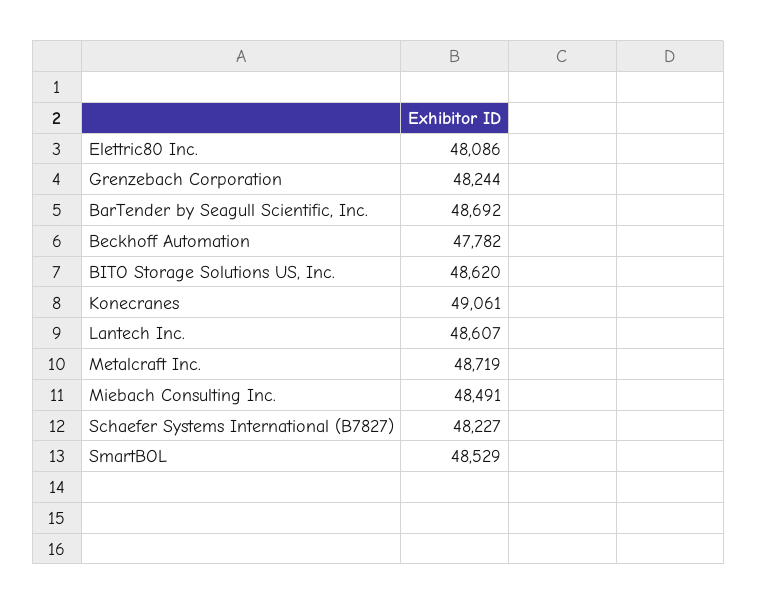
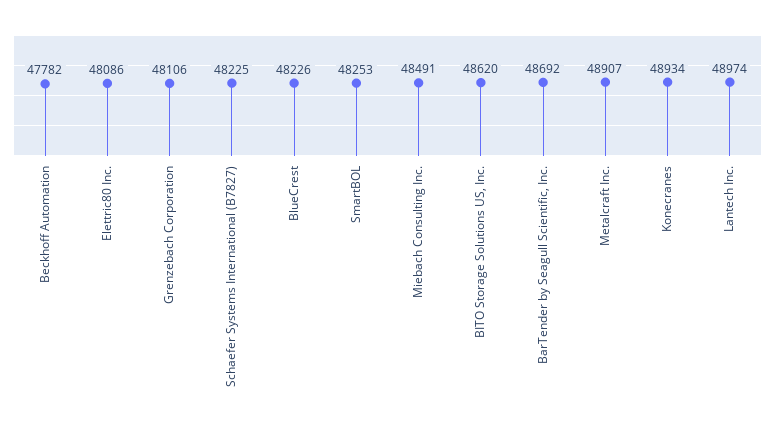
Grenzebach Corporation: 48244 -> 48106
Konecranes: 49061 -> 48934
Lantech Inc.: 48607 -> 48974
Metalcraft Inc.: 48719 -> 48907
Schaefer Systems International (B7827): 48227 -> 48225
SmartBOL: 48529 -> 48253
BlueCrest: none -> 48226

